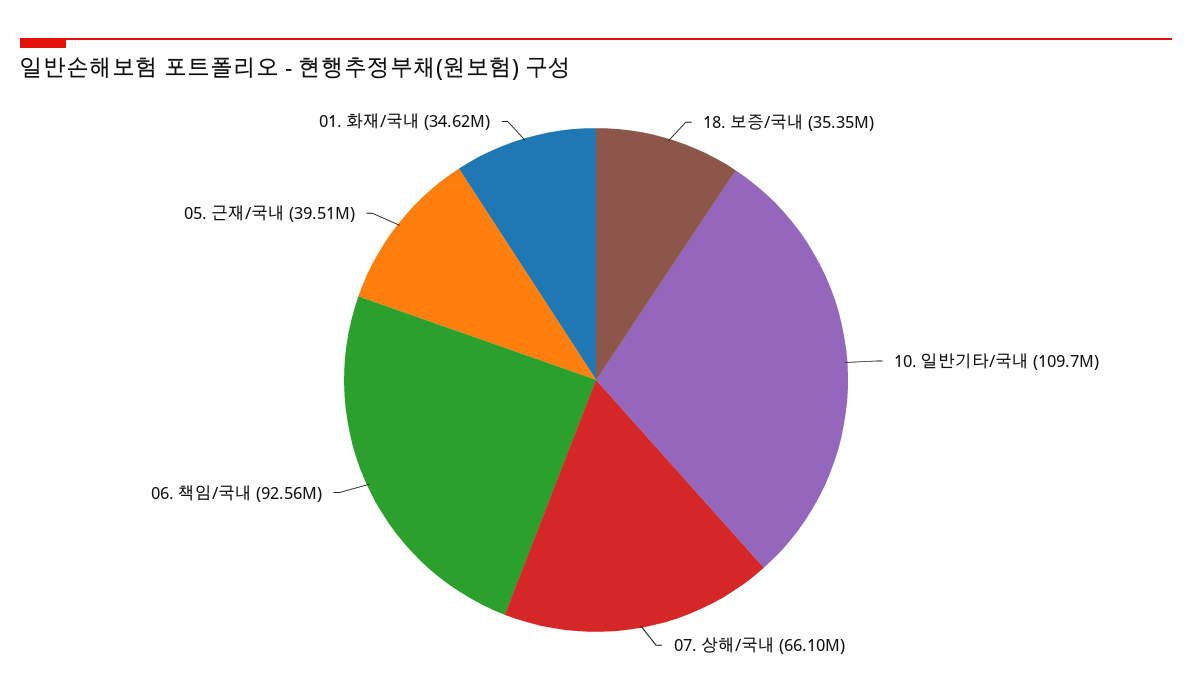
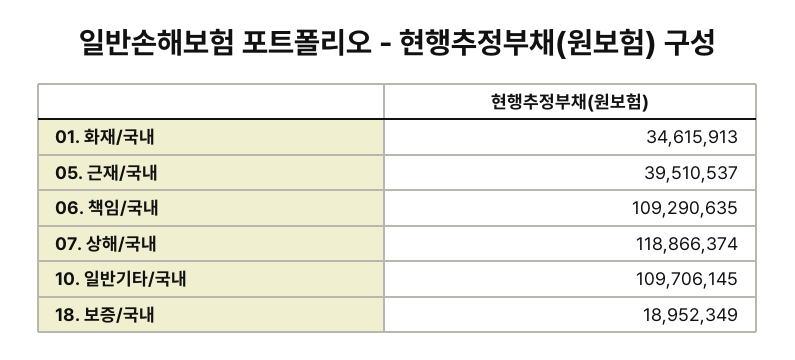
18. 보증/국내: 35350000 -> 18952349
07. 상해/국내: 66100000 -> 118866374
06. 책임/국내: 92560000 -> 109290635

